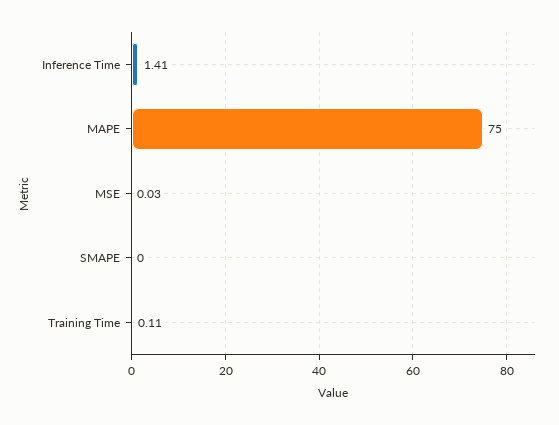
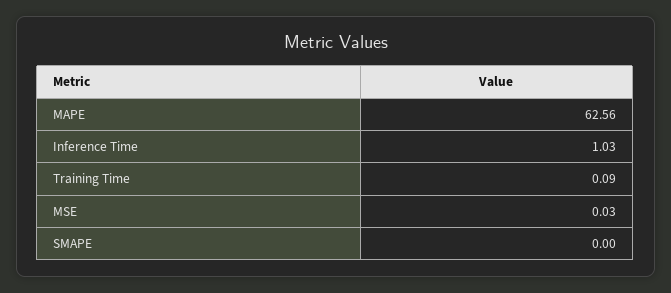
Inference Time: 1.41 -> 1.03
MAPE: 75 -> 62.56
Training Time: 0.11 -> 0.09

